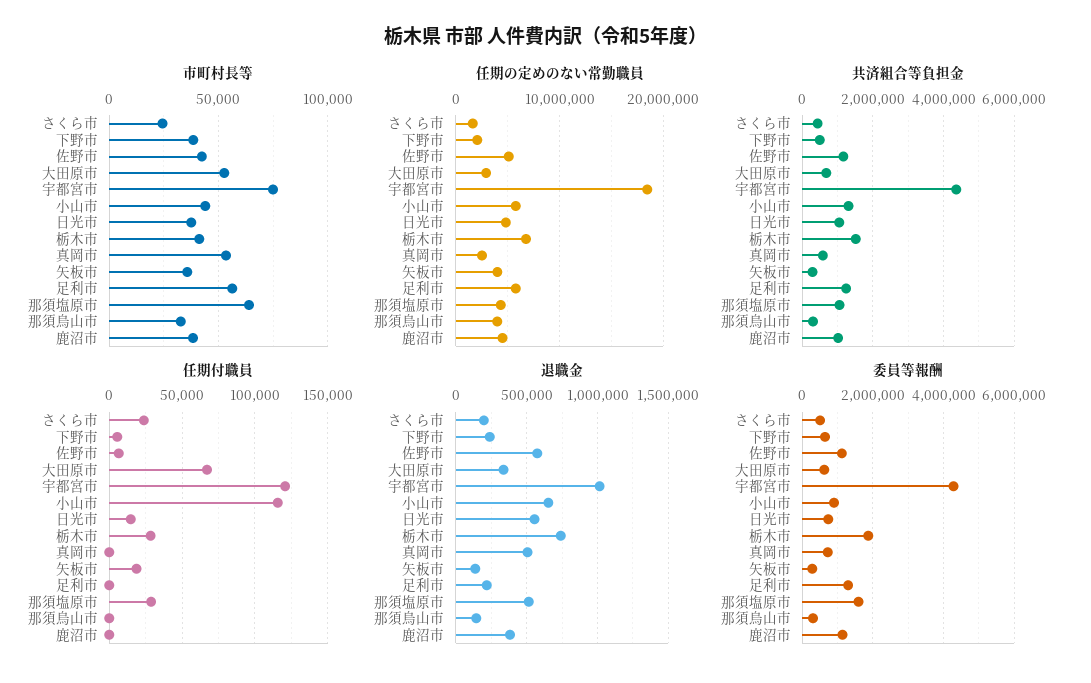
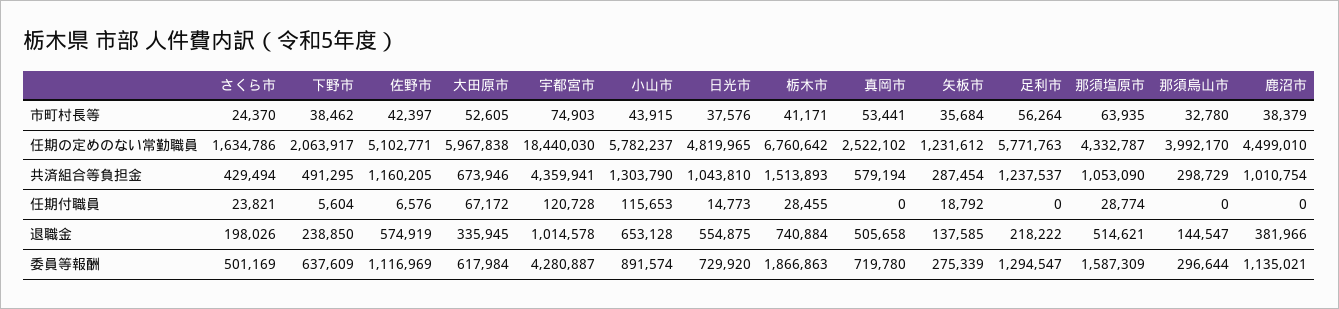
任期の定めのない常勤職員, 大田原市: 3000000 -> 5967838
任期の定めのない常勤職員, 矢板市: 4000000 -> 1231612

